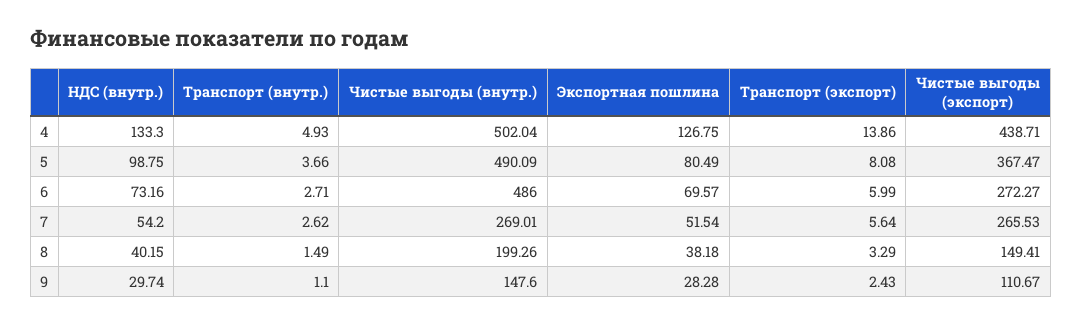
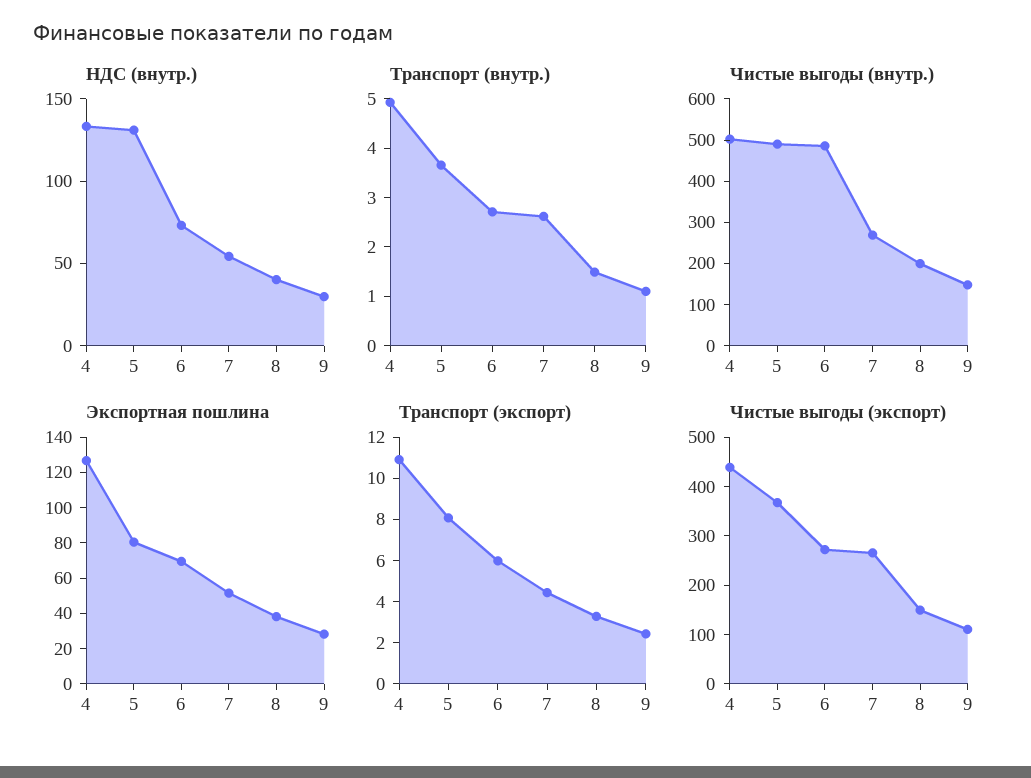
Транспорт (экспорт), 4: 13.86 -> 11
НДС (внутр.), 5: 98.75 -> 130
Транспорт (экспорт), 7: 5.64 -> 4.5

